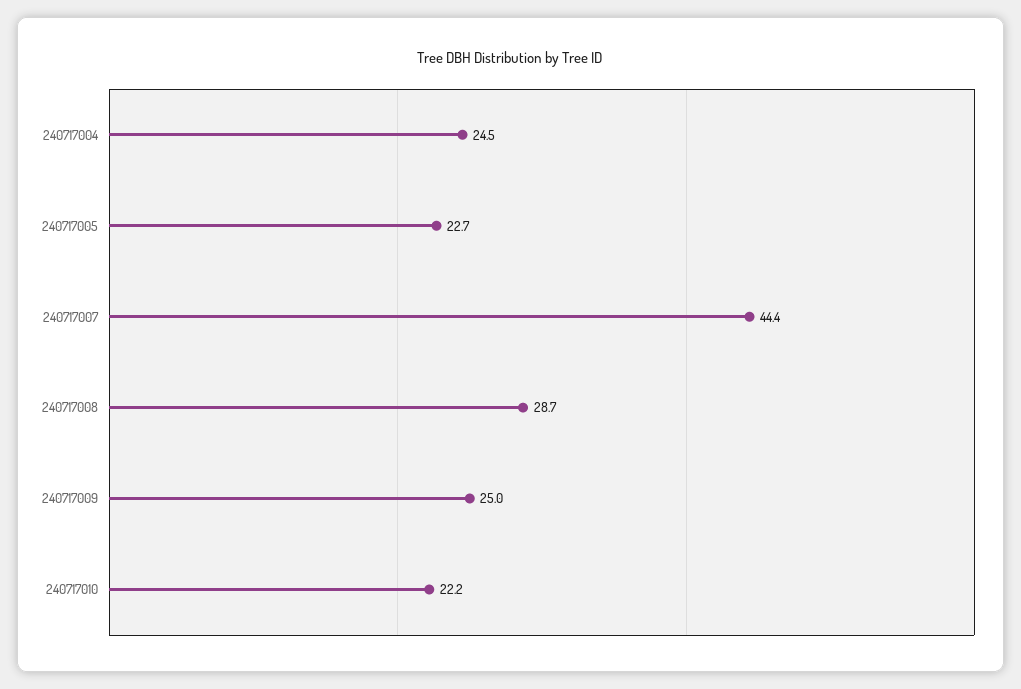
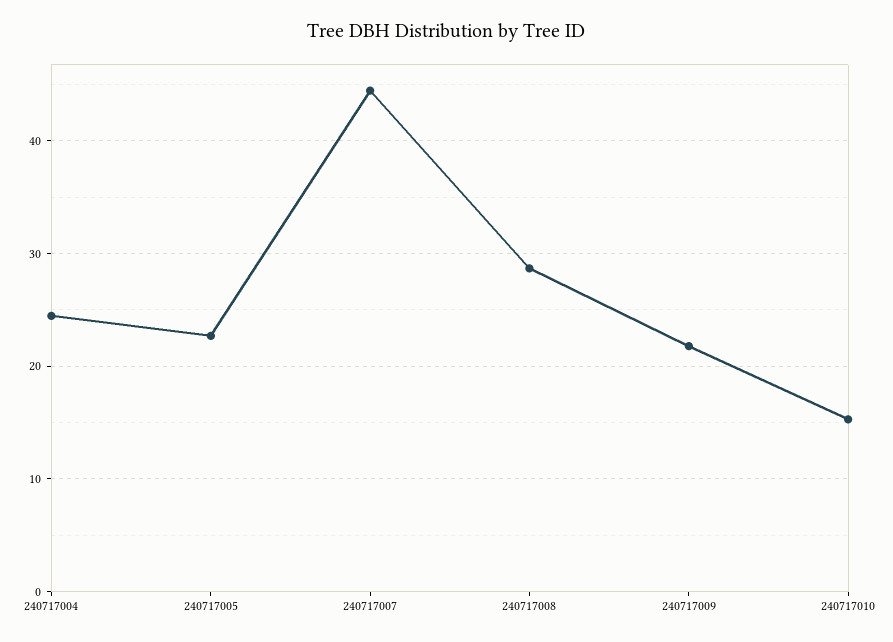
240717009: 25 -> 22
240717010: 22.2 -> 15

